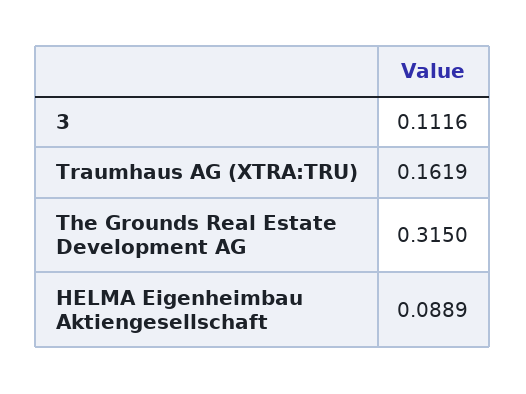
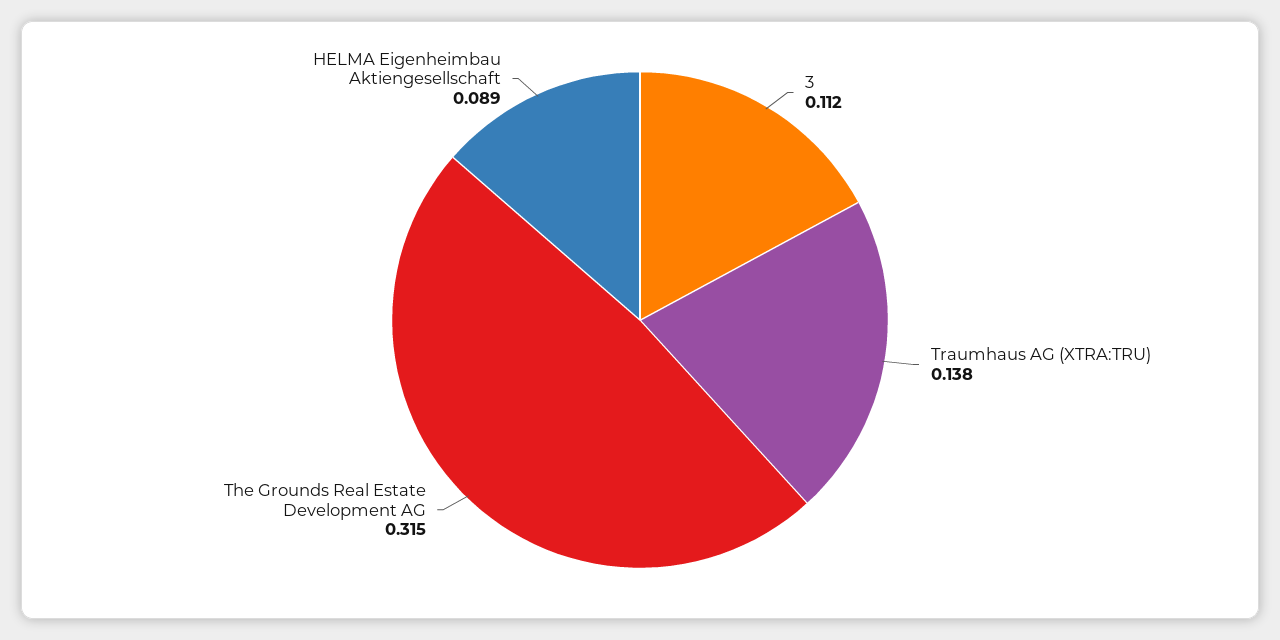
Traumhaus AG (XTRA:TRU): 0.1619 -> 0.138

